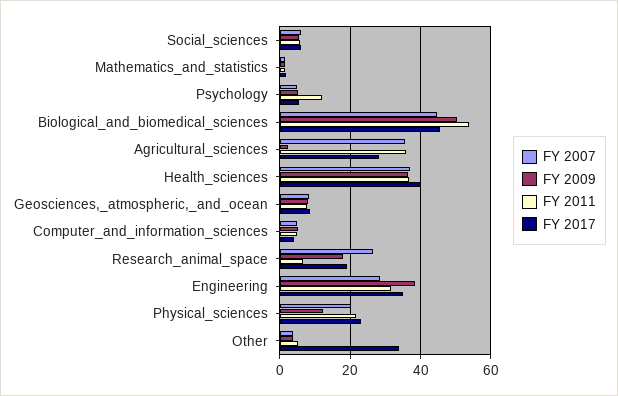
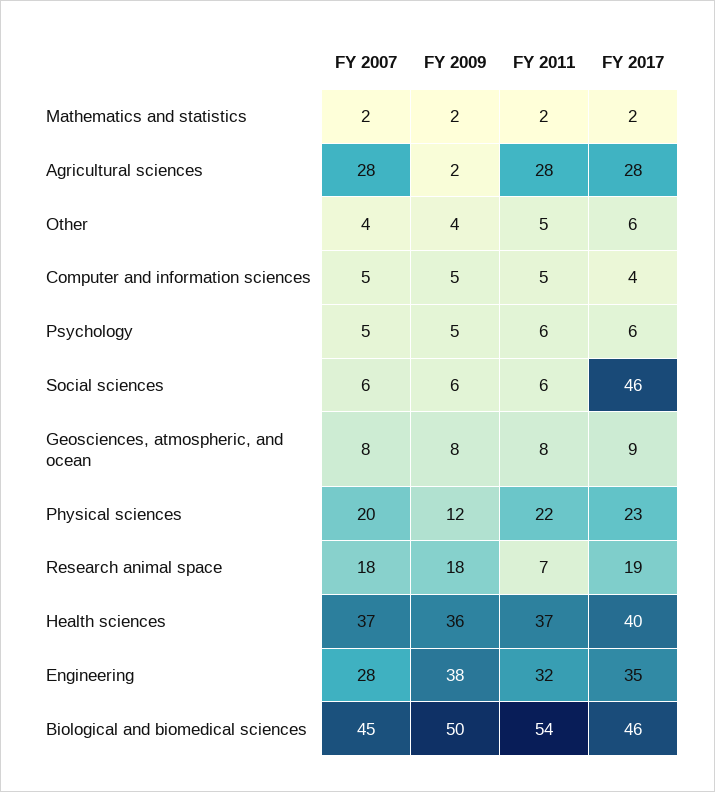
FY 2017, Social_sciences: 6 -> 46
FY 2011, Psychology: 12 -> 6
FY 2007, Agricultural_sciences: 36 -> 28
FY 2011, Agricultural_sciences: 36 -> 28
FY 2007, Research_animal_space: 26 -> 18
FY 2017, Other: 34 -> 6

